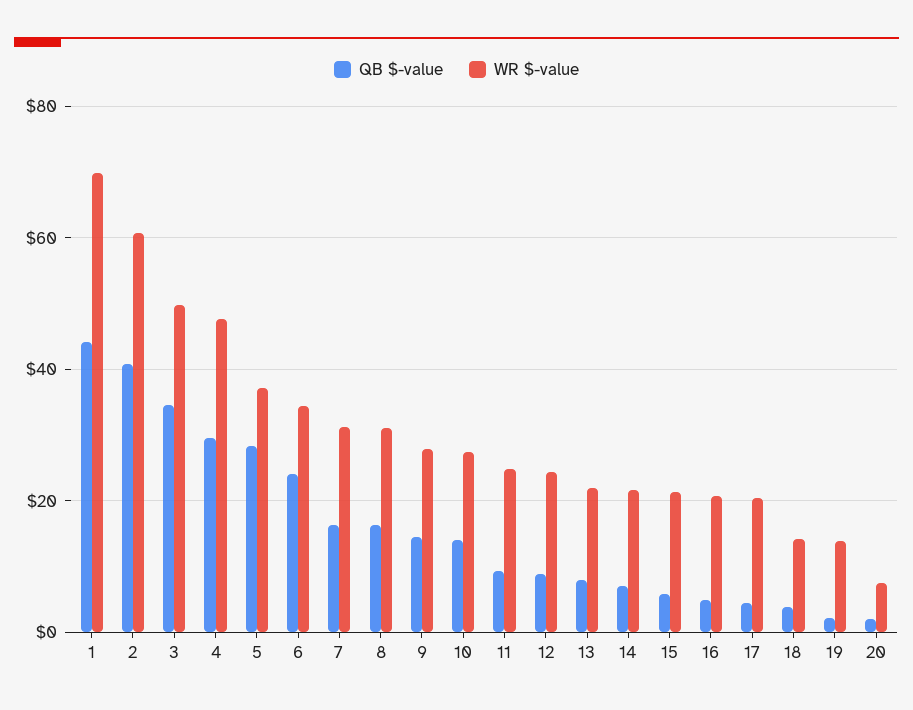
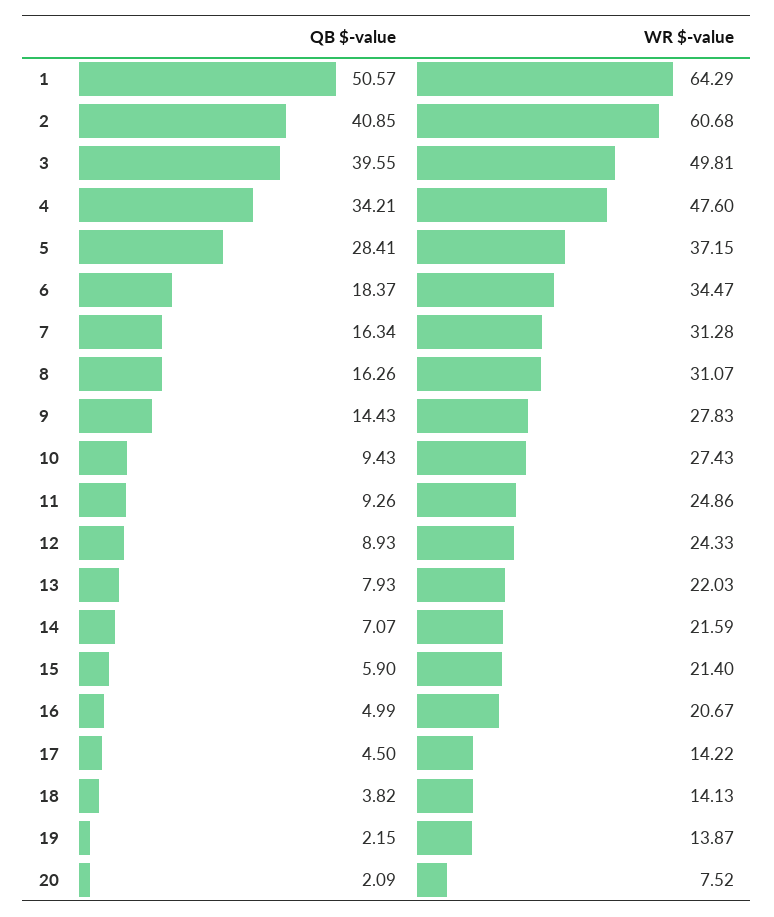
QB $-value, 1: 44 -> 50.57
WR $-value, 1: 70 -> 64.29
QB $-value, 3: 34 -> 39.55
QB $-value, 4: 30 -> 34.21
QB $-value, 6: 24 -> 18.37
QB $-value, 10: 14 -> 9.43
WR $-value, 17: 20 -> 14.22

